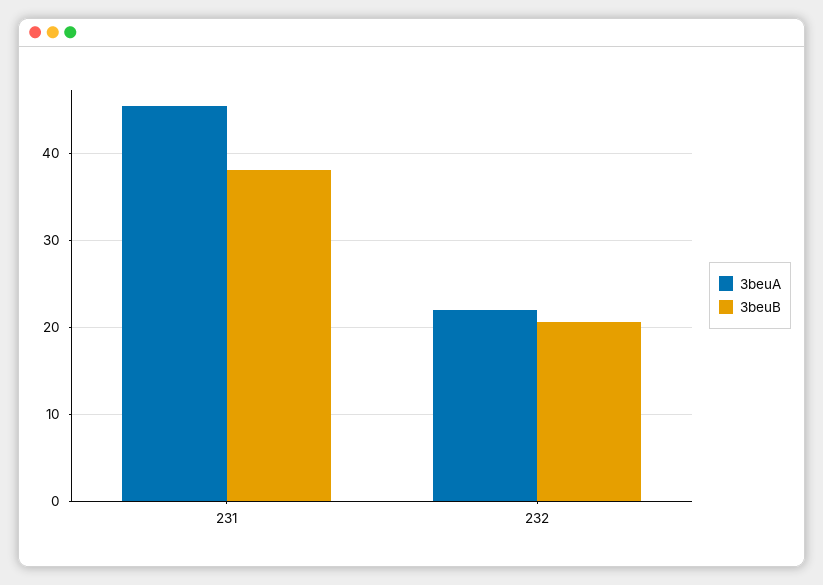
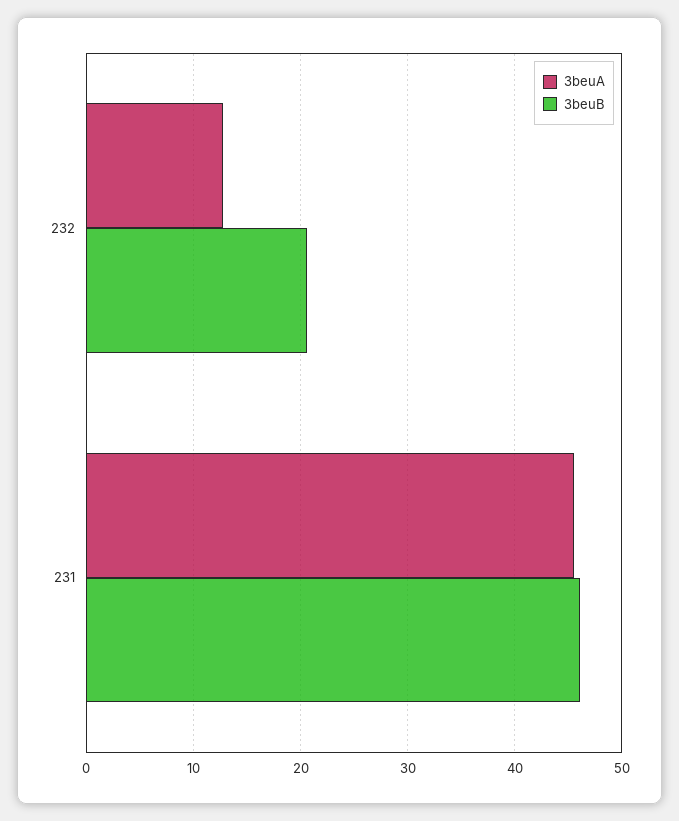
3beuB, 231: 38 -> 46
3beuA, 232: 22 -> 13

